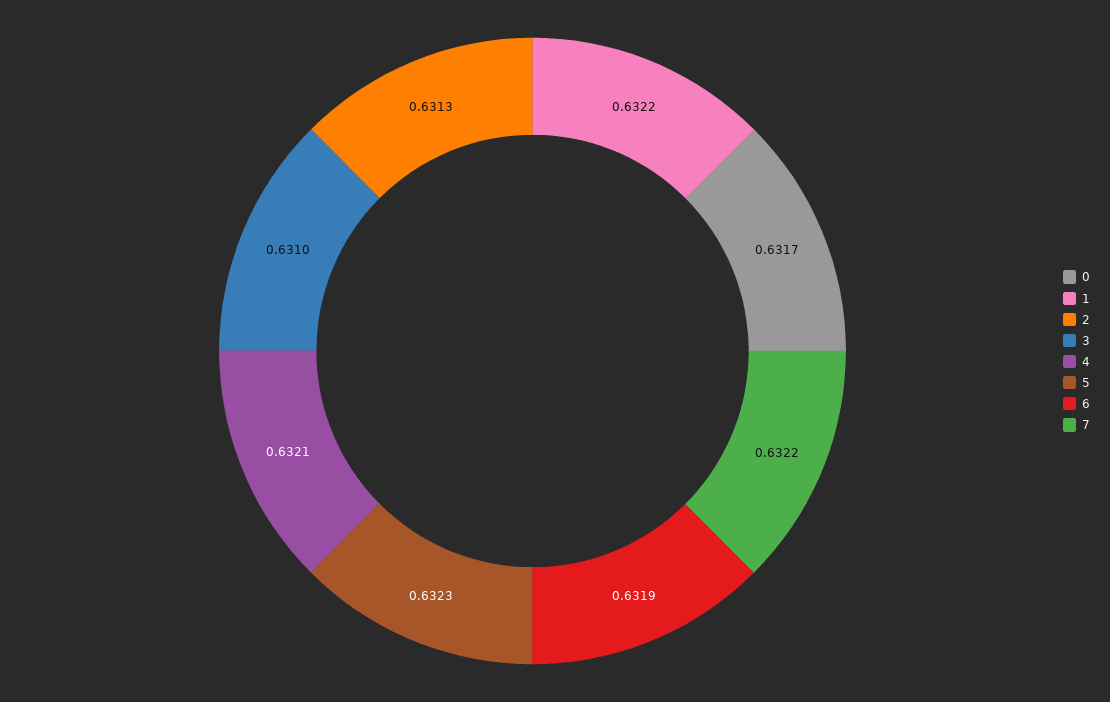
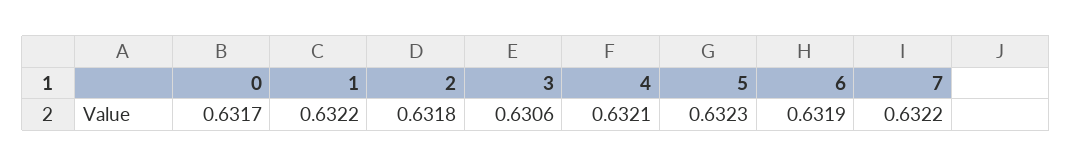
2: 0.6313 -> 0.6318
3: 0.631 -> 0.6306

